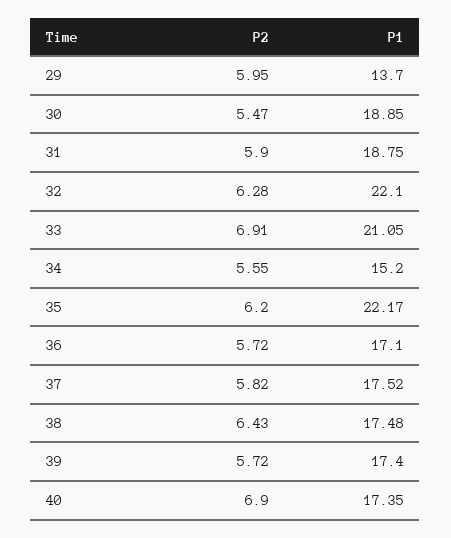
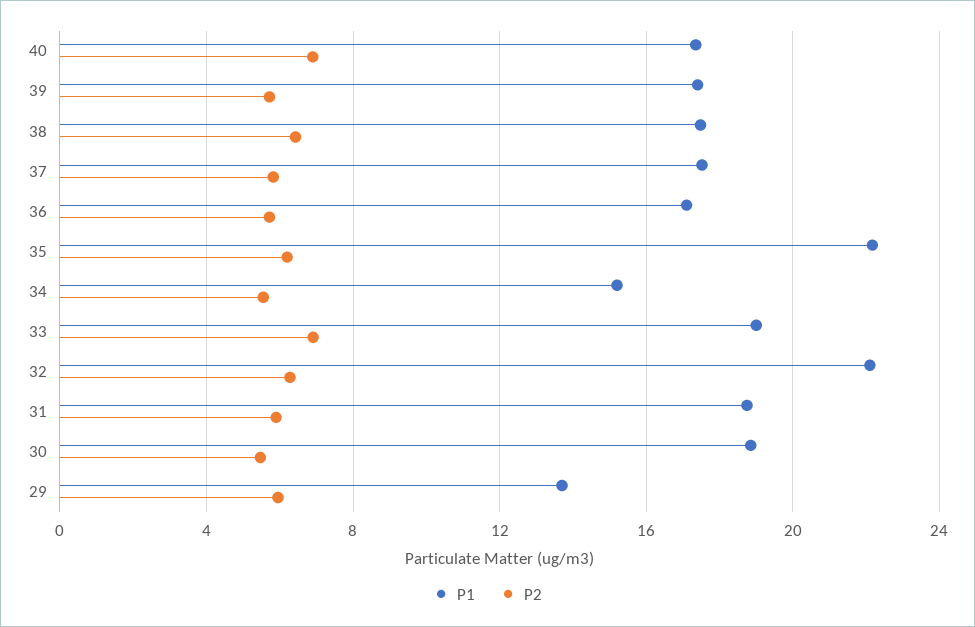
P1, 33: 21.05 -> 19

